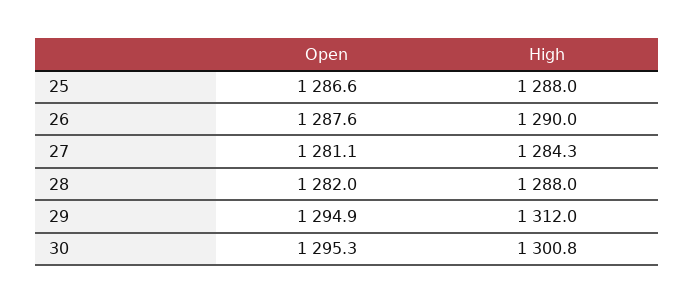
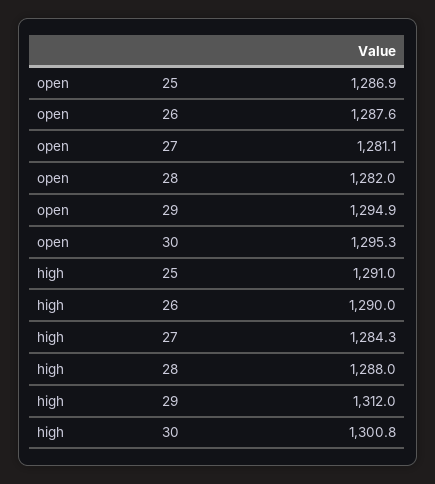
Open, 25: 1286.6 -> 1286.9
High, 25: 1288 -> 1291

